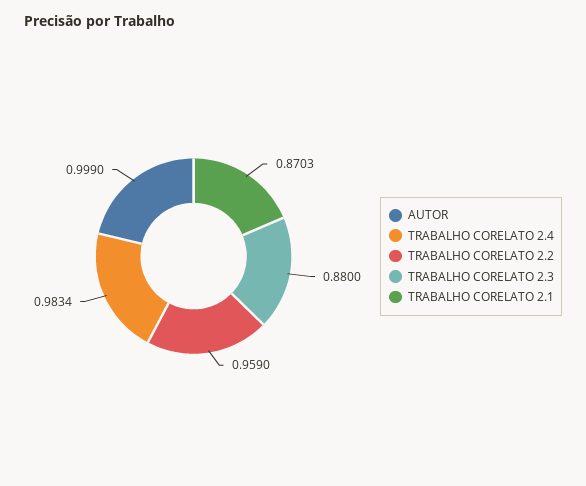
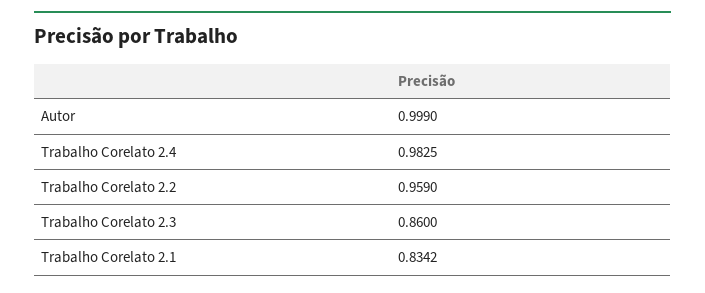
TRABALHO CORELATO 2.4: 0.9834 -> 0.9825
TRABALHO CORELATO 2.3: 0.88 -> 0.86
TRABALHO CORELATO 2.1: 0.8703 -> 0.8342

